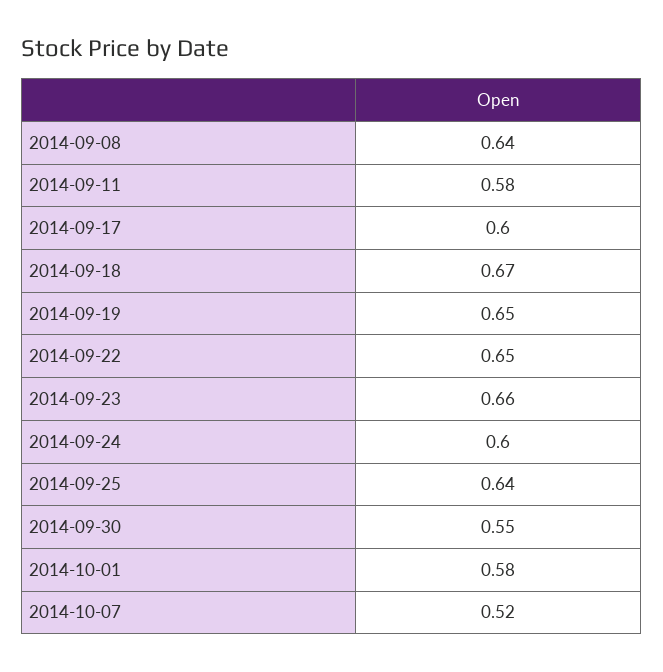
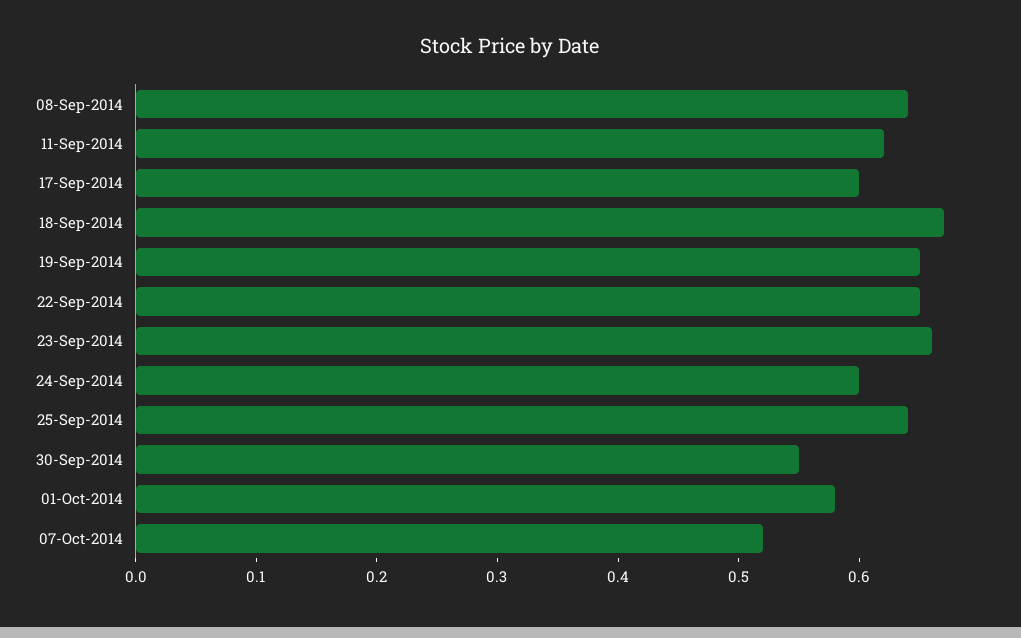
2014-09-11: 0.58 -> 0.62

